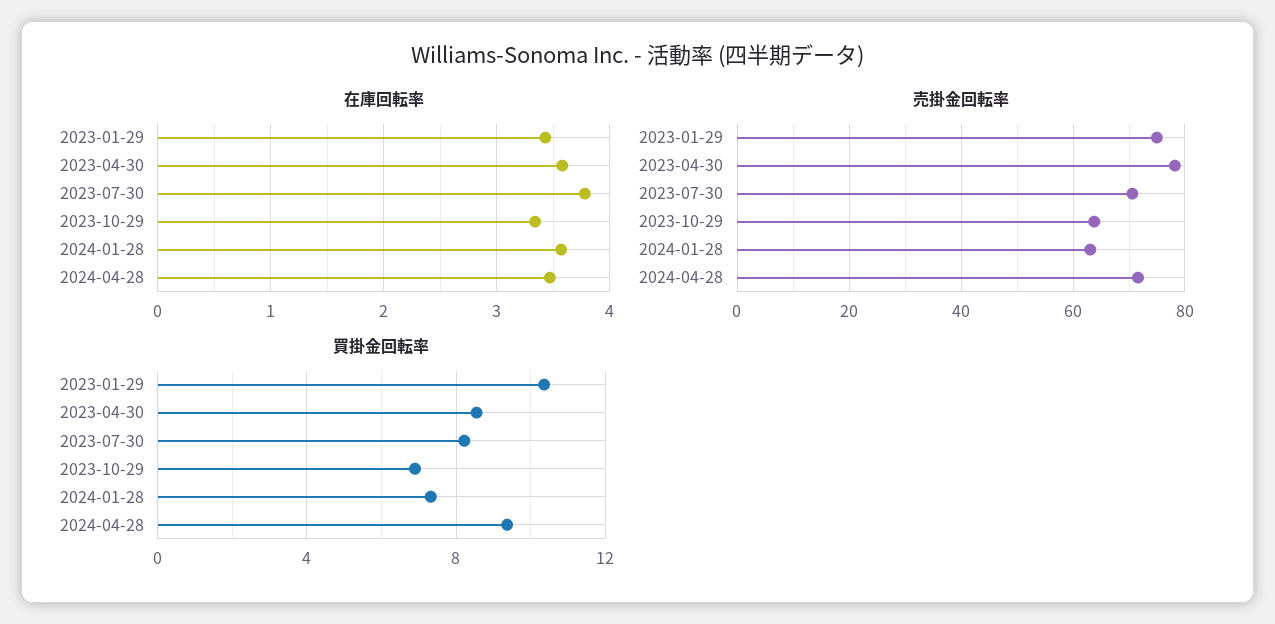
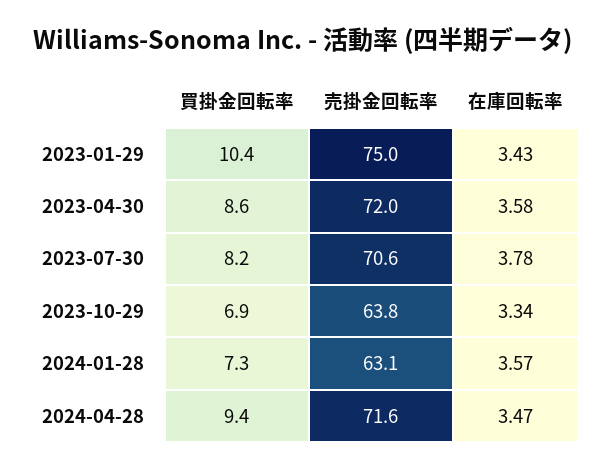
売掛金回転率, 2023-04-30: 78 -> 72

